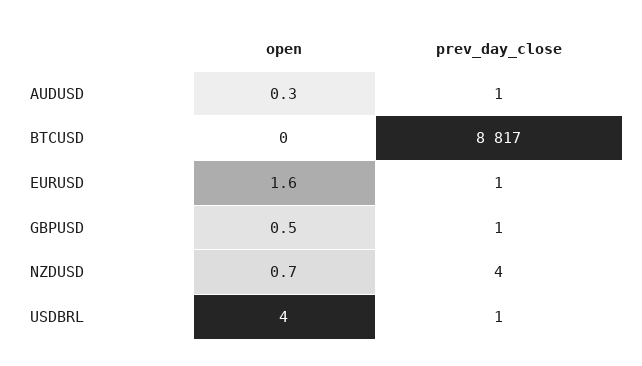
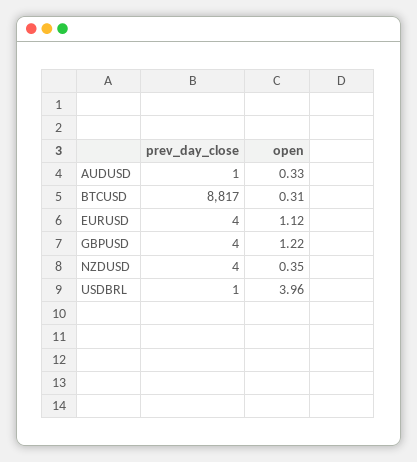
open, BTCUSD: 0 -> 0.31
open, EURUSD: 1.6 -> 1.12
prev_day_close, EURUSD: 1 -> 4
open, GBPUSD: 0.5 -> 1.22
prev_day_close, GBPUSD: 1 -> 4
open, NZDUSD: 0.7 -> 0.35

